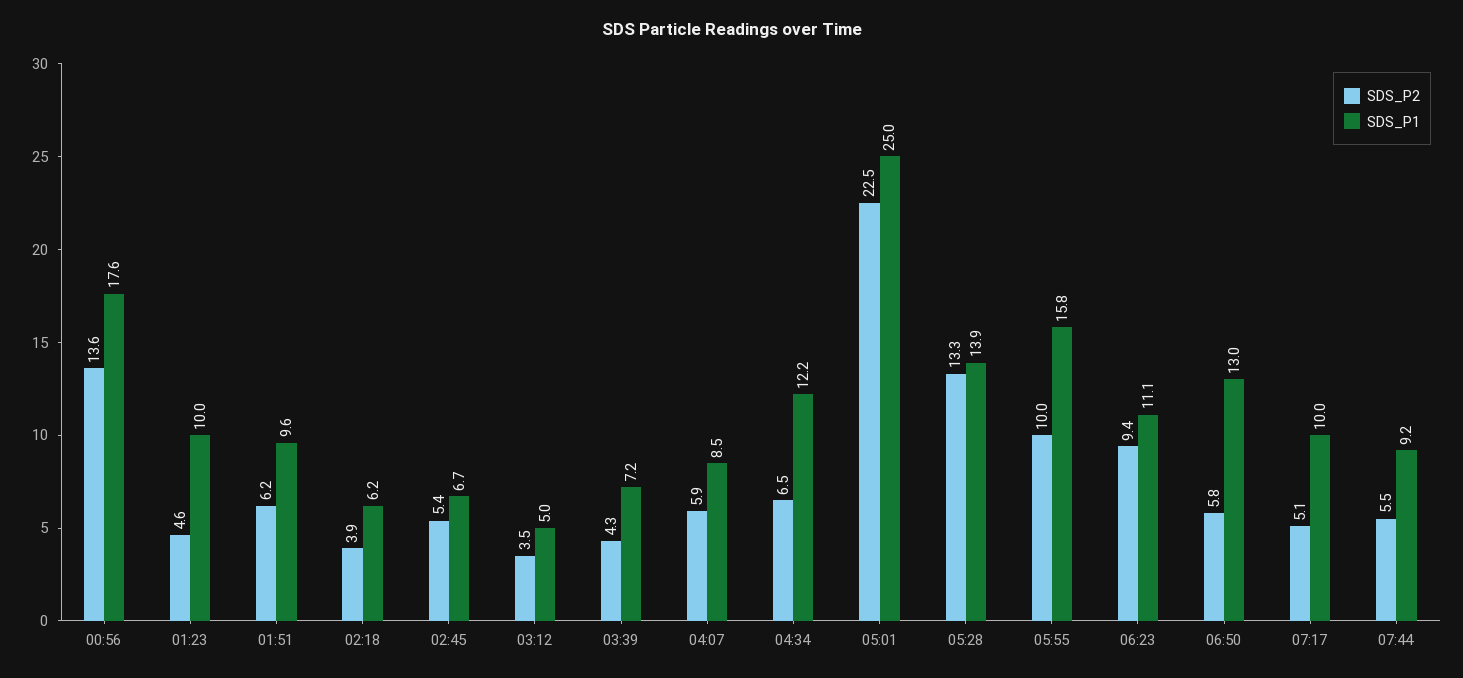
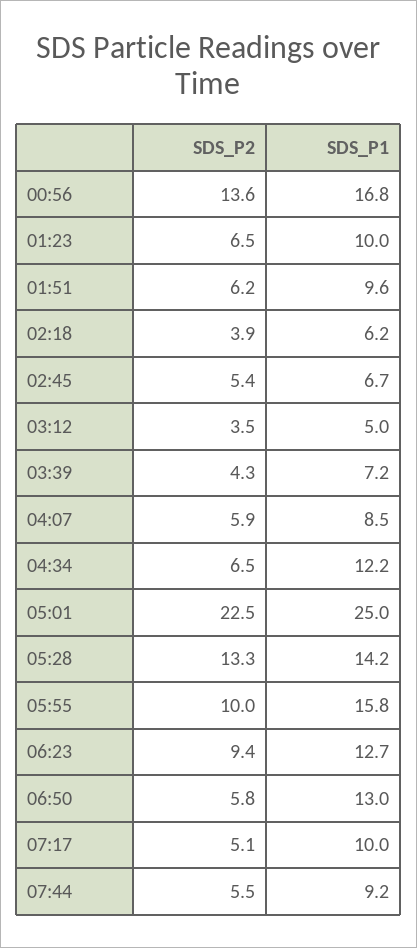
SDS_P1, 00:56: 17.6 -> 16.8
SDS_P2, 01:23: 4.6 -> 6.5
SDS_P1, 05:28: 13.9 -> 14.2
SDS_P1, 06:23: 11.1 -> 12.7

